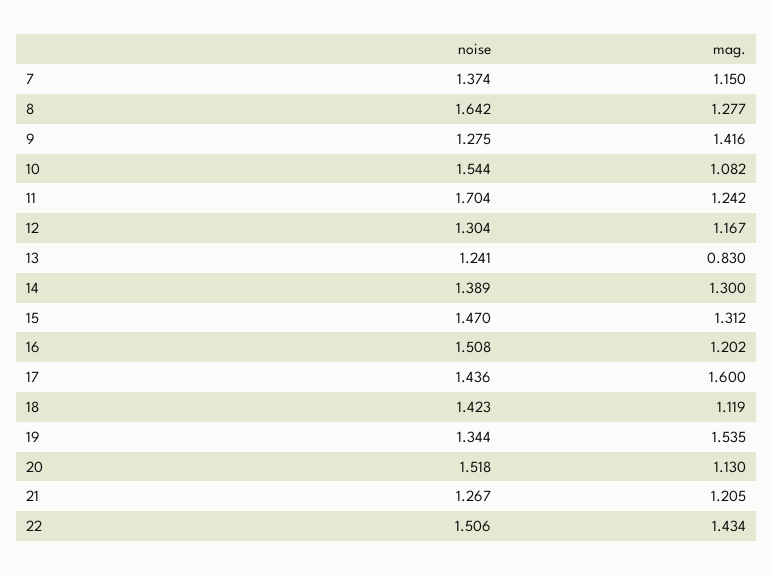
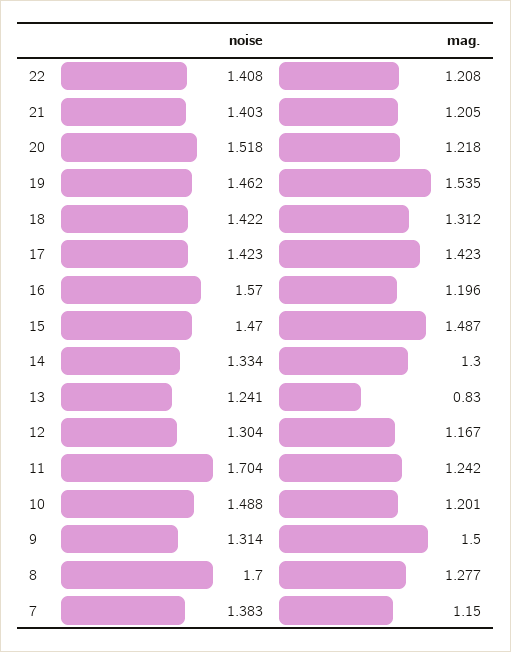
noise, 7: 1.374 -> 1.383
noise, 8: 1.642 -> 1.7
noise, 9: 1.275 -> 1.314
mag., 9: 1.416 -> 1.5
noise, 10: 1.544 -> 1.488
mag., 10: 1.082 -> 1.201
noise, 14: 1.389 -> 1.334
mag., 15: 1.312 -> 1.487
noise, 16: 1.508 -> 1.57
mag., 16: 1.202 -> 1.196
noise, 17: 1.436 -> 1.423
mag., 17: 1.6 -> 1.423
noise, 18: 1.423 -> 1.422
mag., 18: 1.119 -> 1.312
noise, 19: 1.344 -> 1.462
mag., 20: 1.13 -> 1.218
noise, 21: 1.267 -> 1.403
noise, 22: 1.506 -> 1.408
mag., 22: 1.434 -> 1.208

